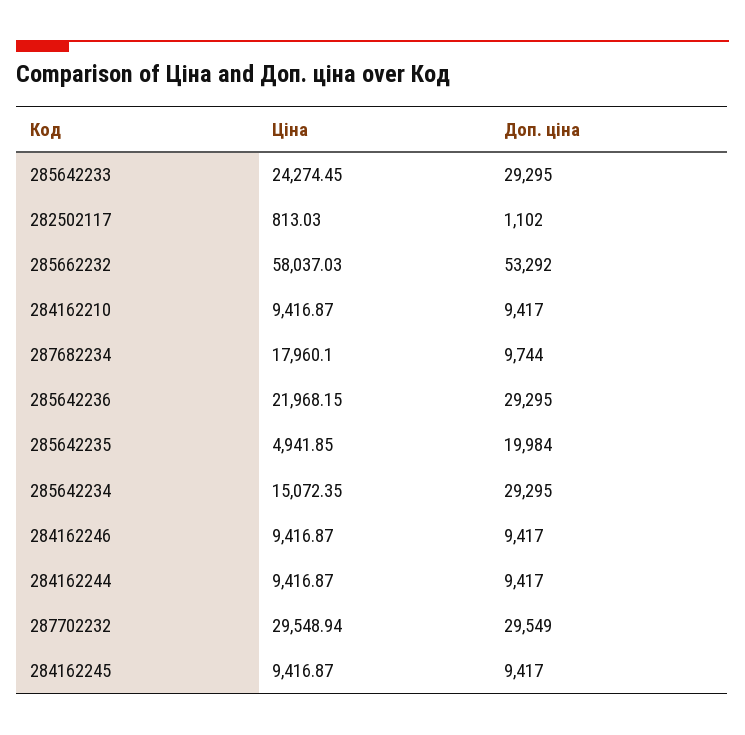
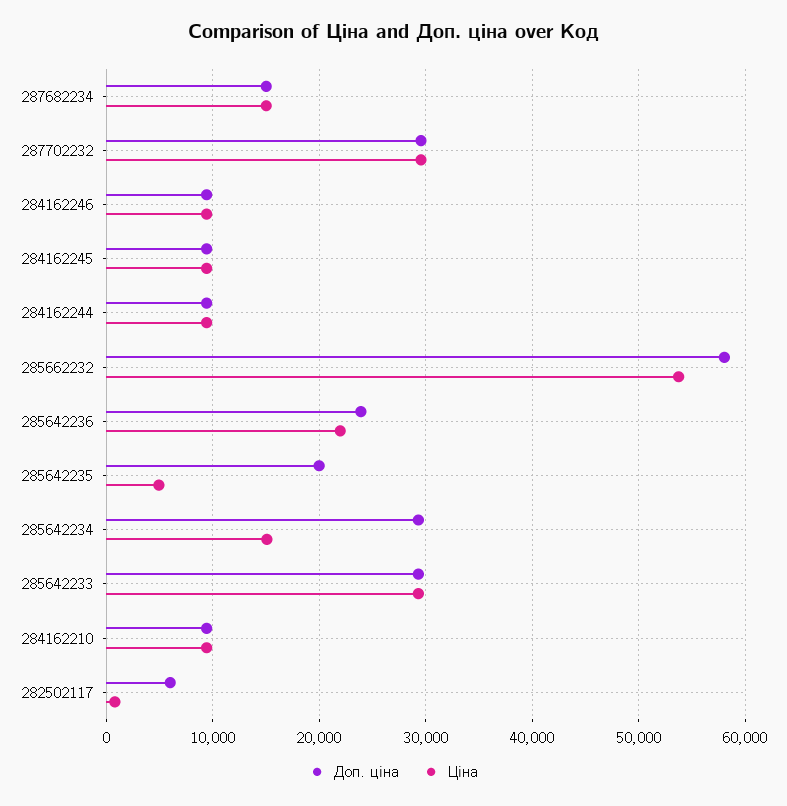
Ціна, 285642233: 24274.45 -> 29000
Доп. ціна, 282502117: 1102 -> 6000
Ціна, 285662232: 58037.03 -> 54000
Доп. ціна, 285662232: 53292 -> 58000
Ціна, 287682234: 17960.1 -> 15000
Доп. ціна, 287682234: 9744 -> 15000
Доп. ціна, 285642236: 29295 -> 24000

